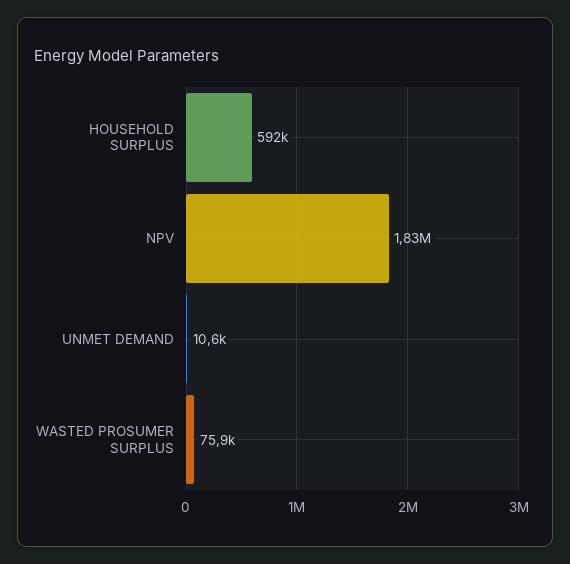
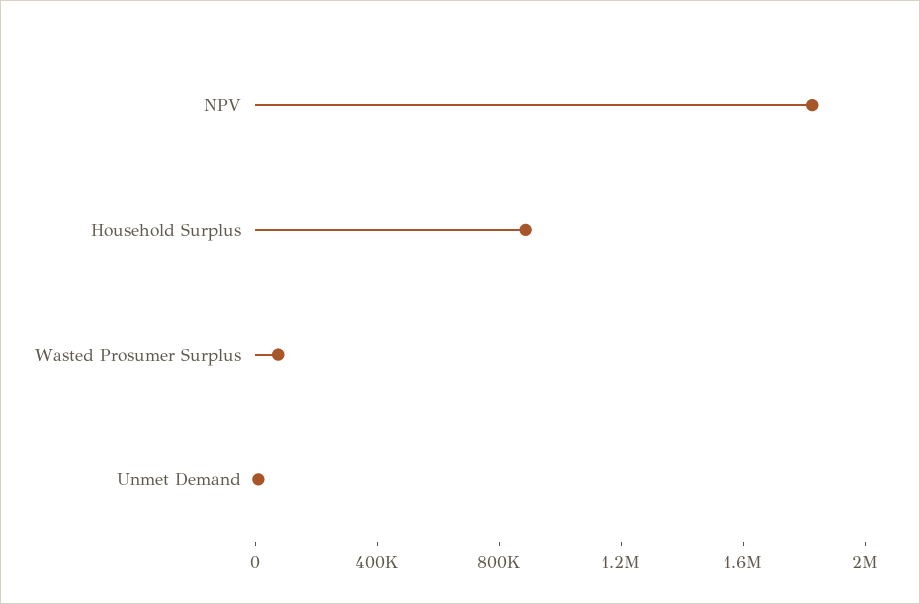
HOUSEHOLD SURPLUS: 592000 -> 900000

